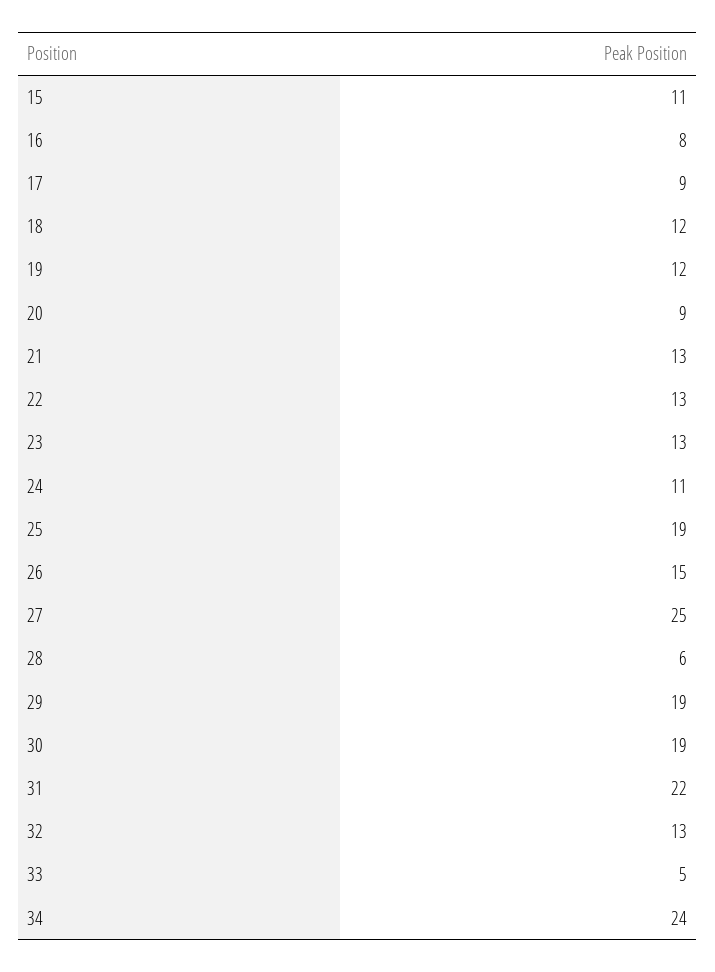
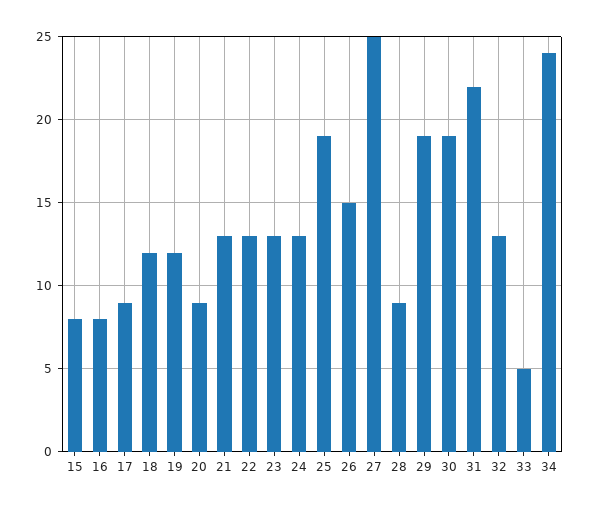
15: 11 -> 8
24: 11 -> 13
28: 6 -> 9

